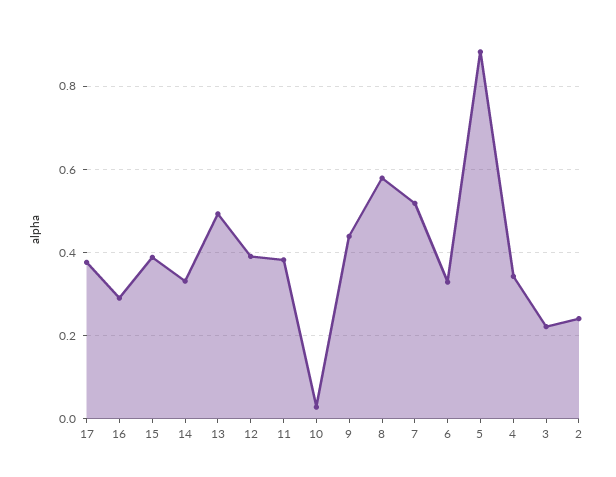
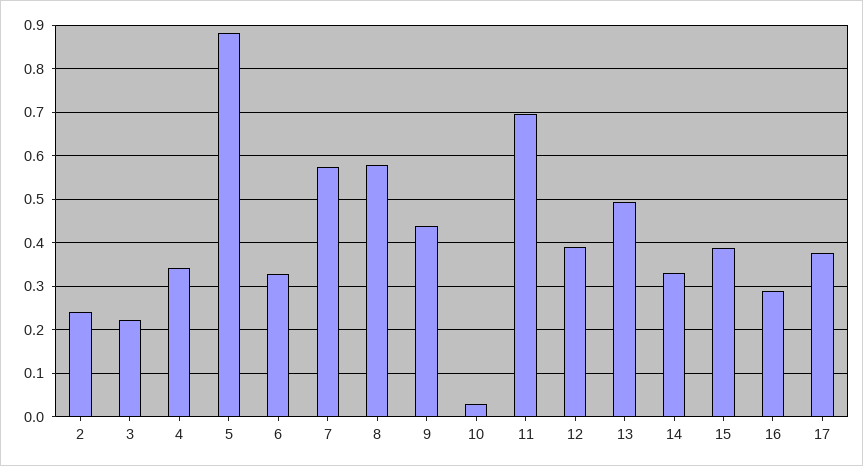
11: 0.38 -> 0.7
7: 0.52 -> 0.58

